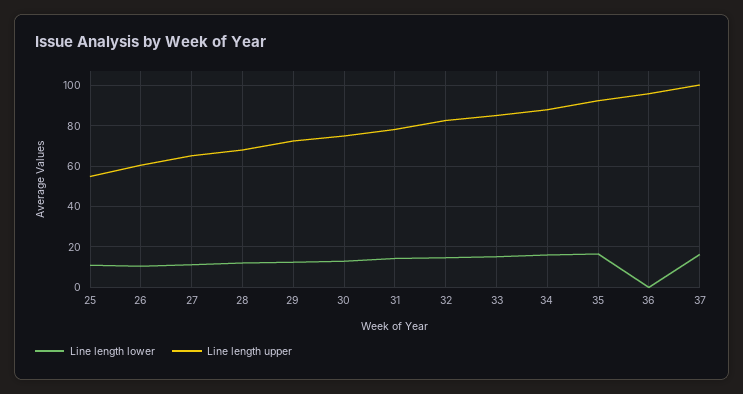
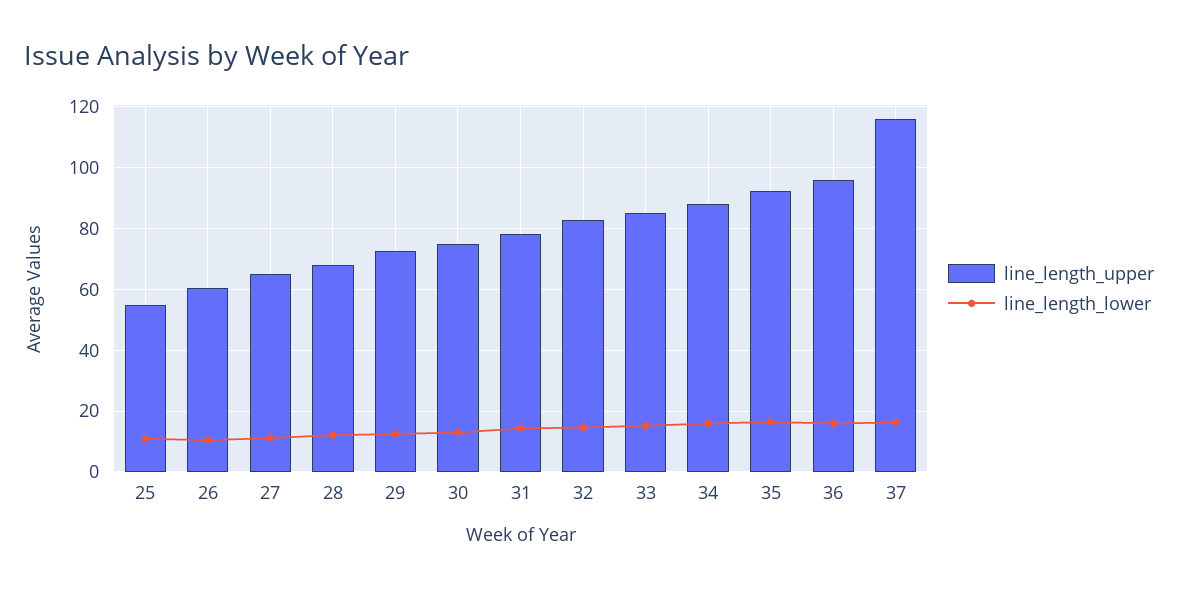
Line length lower, 36: 0 -> 16
Line length upper, 37: 100 -> 116

